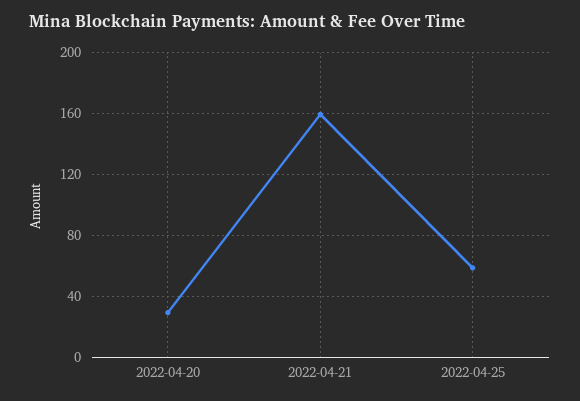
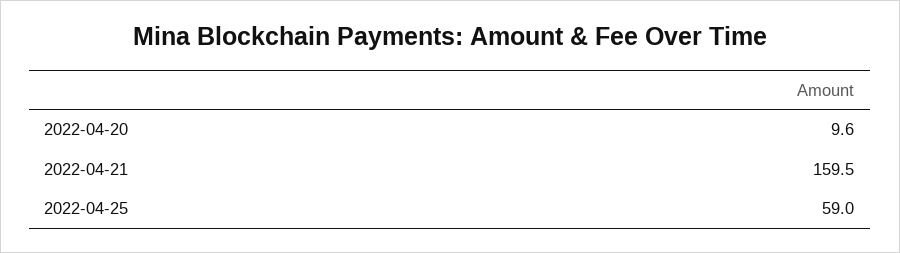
2022-04-20: 30 -> 9.6

